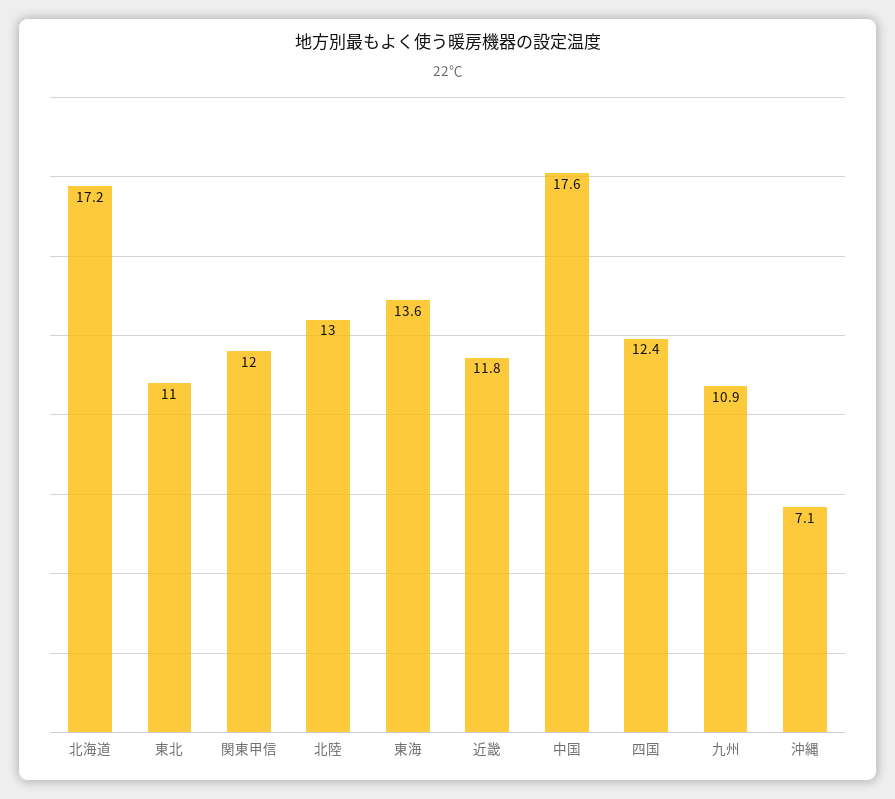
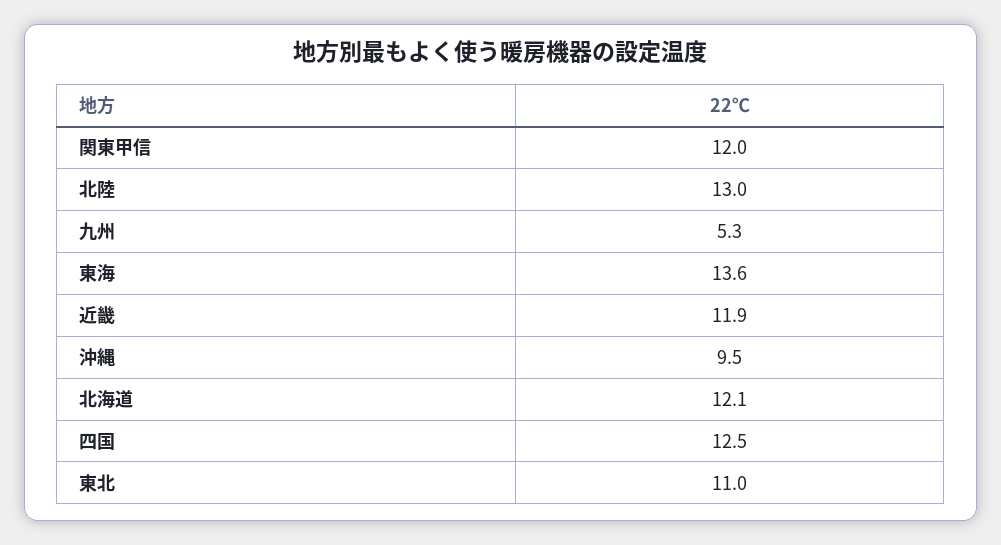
北海道: 17.2 -> 12.1
近畿: 11.8 -> 11.9
中国: 17.6 -> none
四国: 12.4 -> 12.5
九州: 10.9 -> 5.3
沖縄: 7.1 -> 9.5

